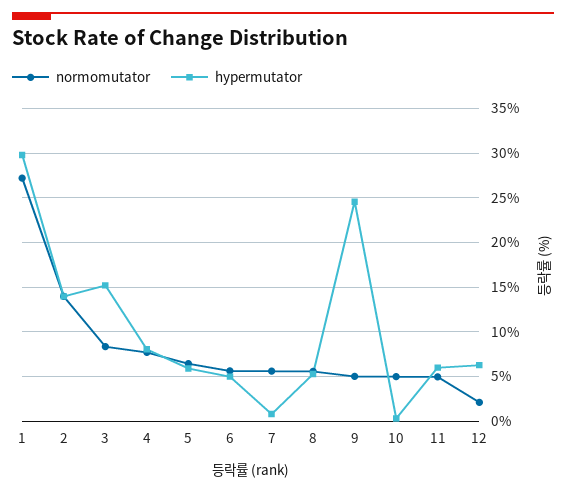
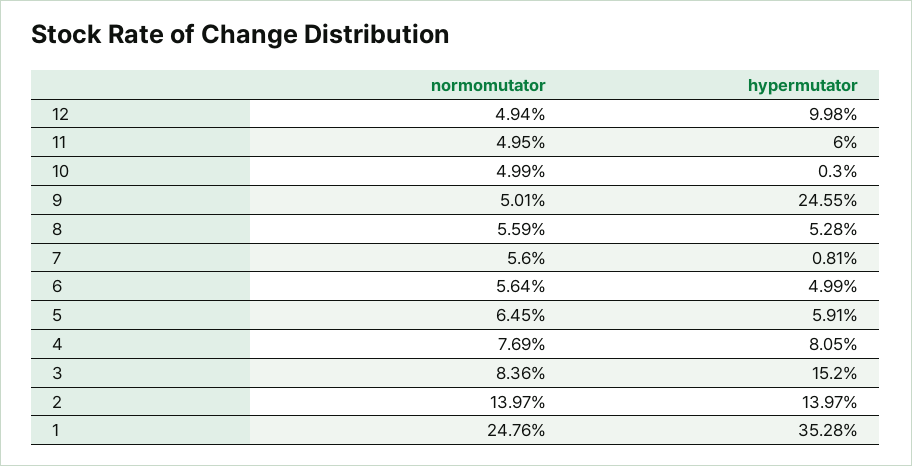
normomutator, 1: 27 -> 24.76
hypermutator, 1: 30 -> 35.28
normomutator, 12: 2 -> 4.94
hypermutator, 12: 6 -> 9.98

